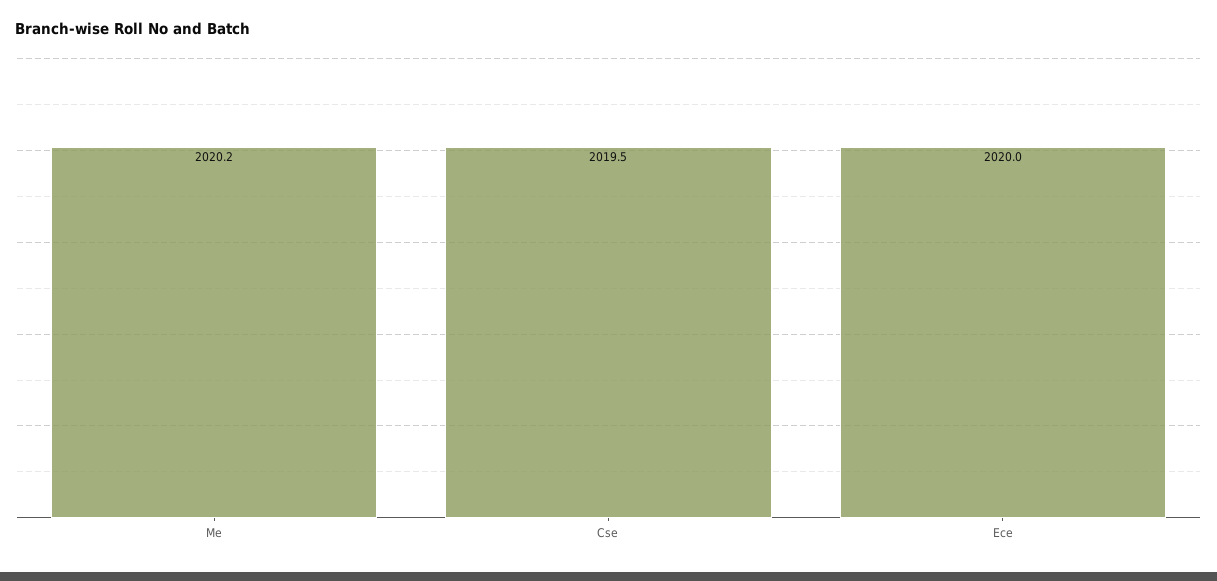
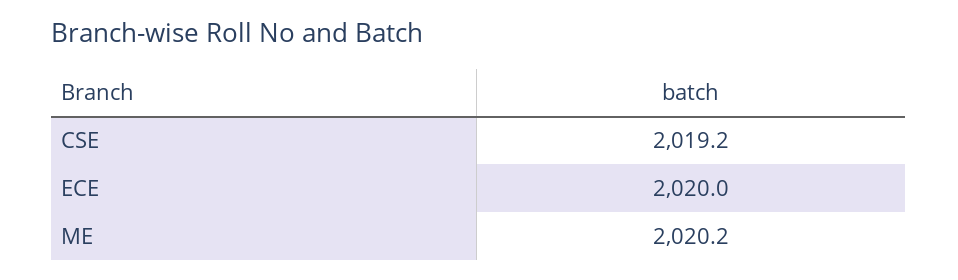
Cse: 2019.5 -> 2019.2

